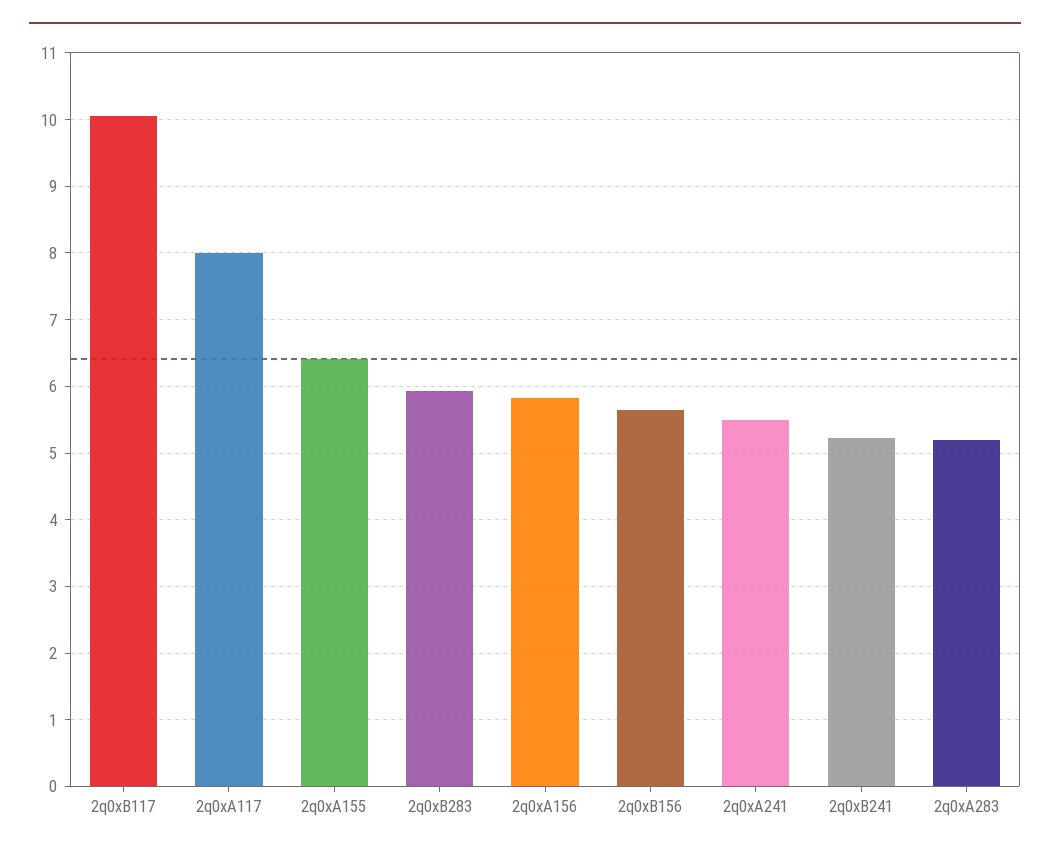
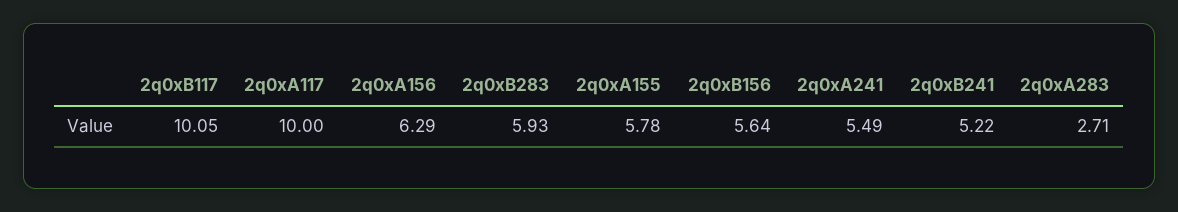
2q0xA117: 8 -> 10
2q0xA155: 6.4 -> 5.78
2q0xA156: 5.8 -> 6.29
2q0xA283: 5.2 -> 2.71

